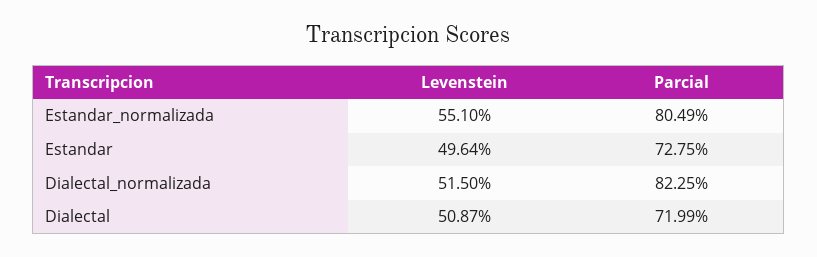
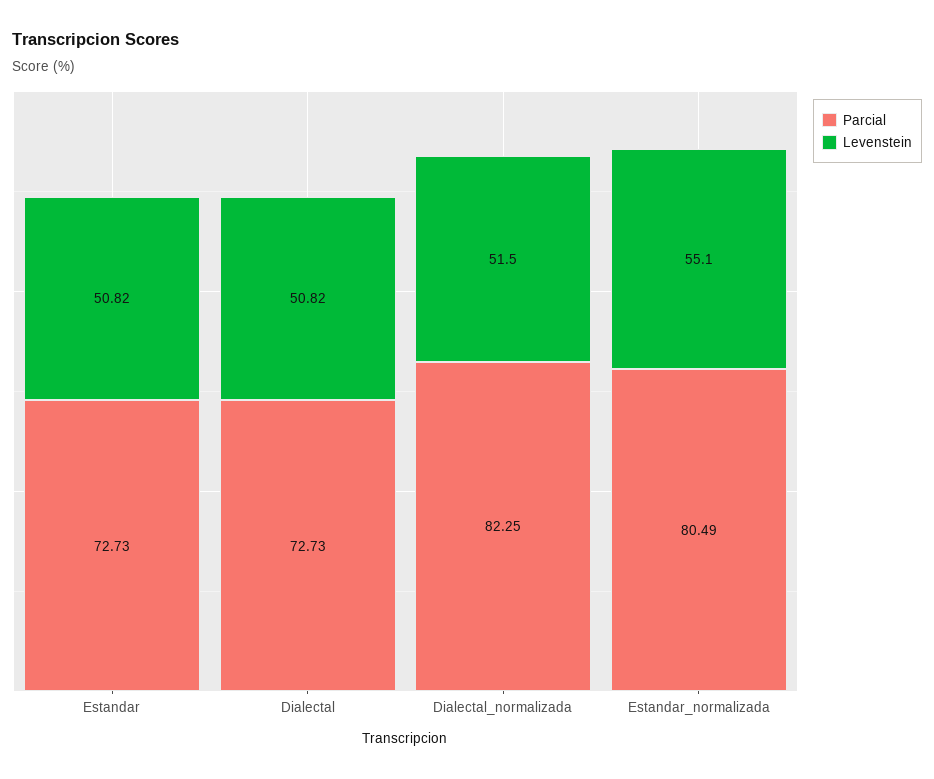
Levenstein, Estandar: 49.64 -> 50.82
Parcial, Estandar: 72.75 -> 72.73
Levenstein, Dialectal: 50.87 -> 50.82
Parcial, Dialectal: 71.99 -> 72.73

